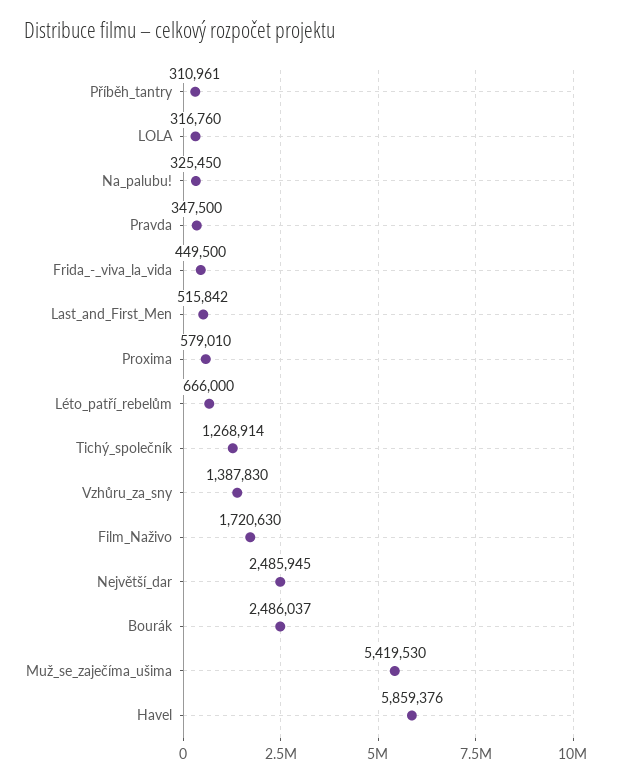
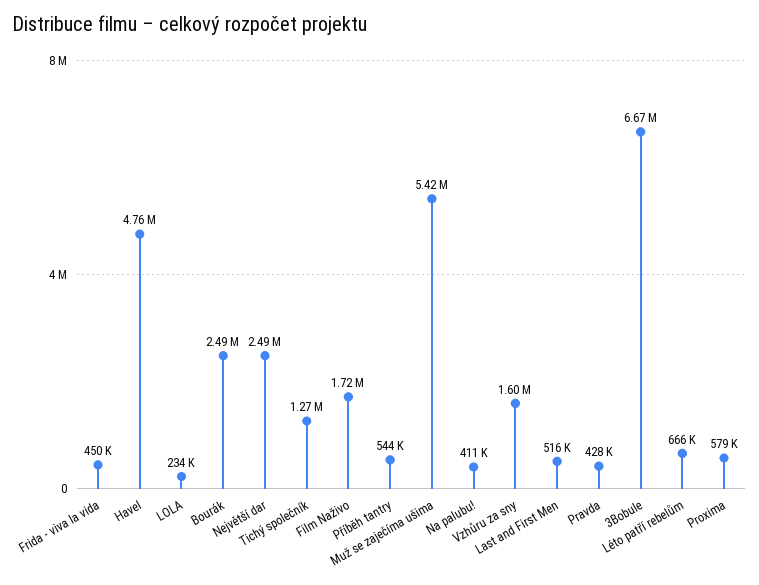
Příběh_tantry: 310961 -> 544000
LOLA: 316760 -> 234000
Na_palubu!: 325450 -> 411000
Pravda: 347500 -> 428000
Vzhůru_za_sny: 1387830 -> 1600000
Havel: 5859376 -> 4760000
3Bobule: none -> 6670000

